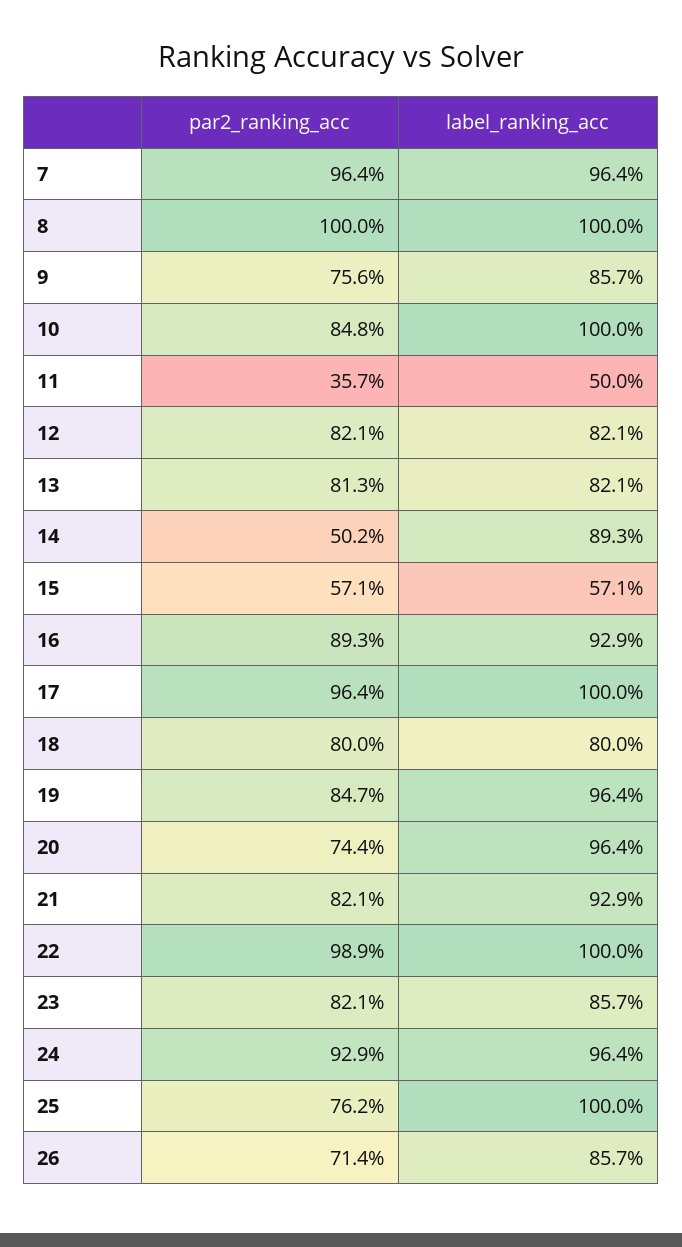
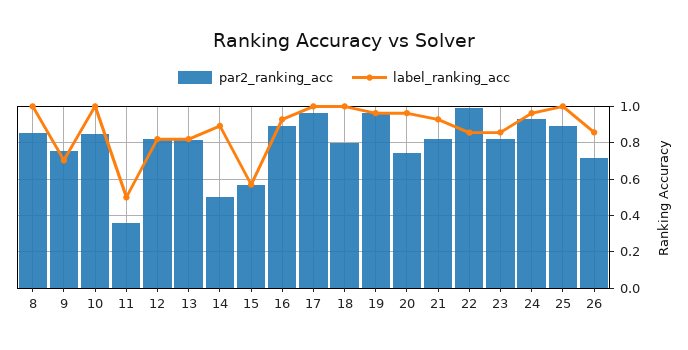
par2_ranking_acc, 7: 0.964 -> none
label_ranking_acc, 7: 0.964 -> none
par2_ranking_acc, 8: 1 -> 0.85
label_ranking_acc, 9: 0.857 -> 0.7
label_ranking_acc, 18: 0.8 -> 1
par2_ranking_acc, 19: 0.847 -> 0.95
label_ranking_acc, 22: 1 -> 0.85
par2_ranking_acc, 25: 0.762 -> 0.9

